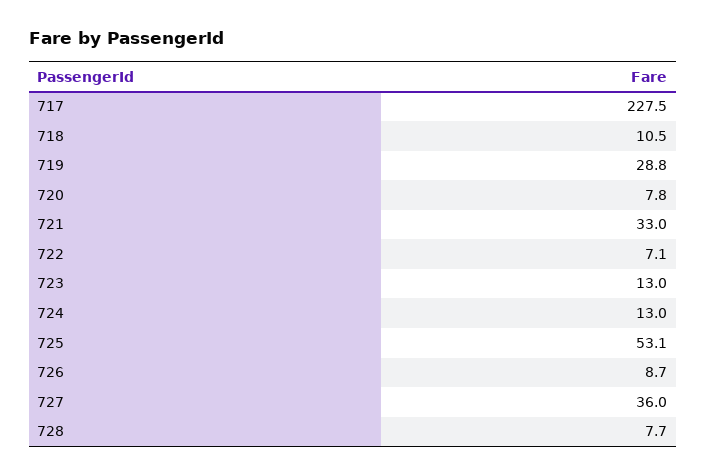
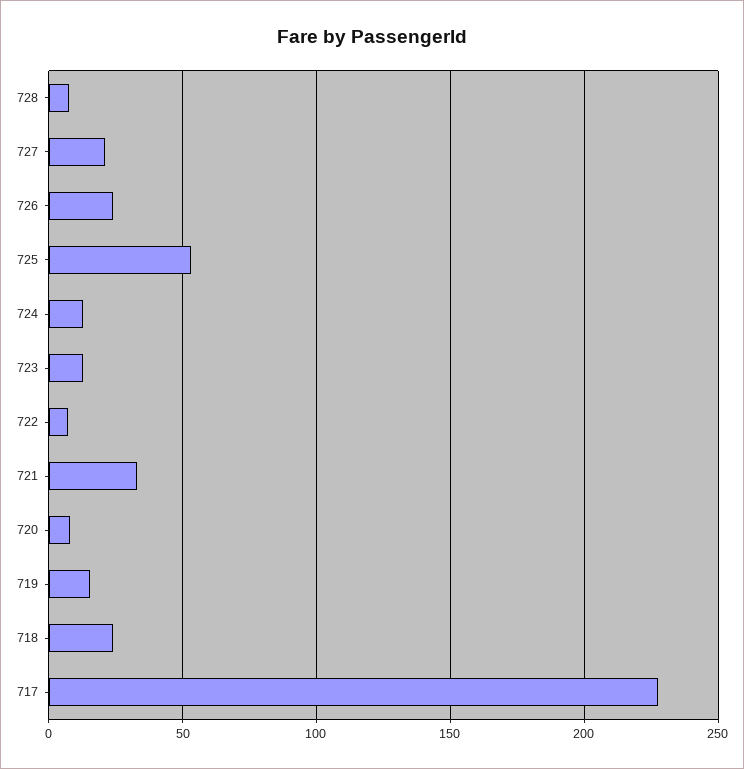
718: 10.5 -> 25
719: 28.8 -> 15
726: 8.7 -> 25
727: 36 -> 20

